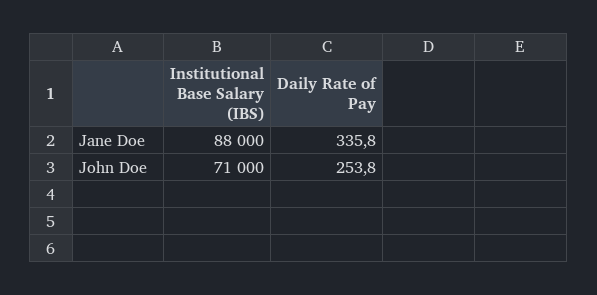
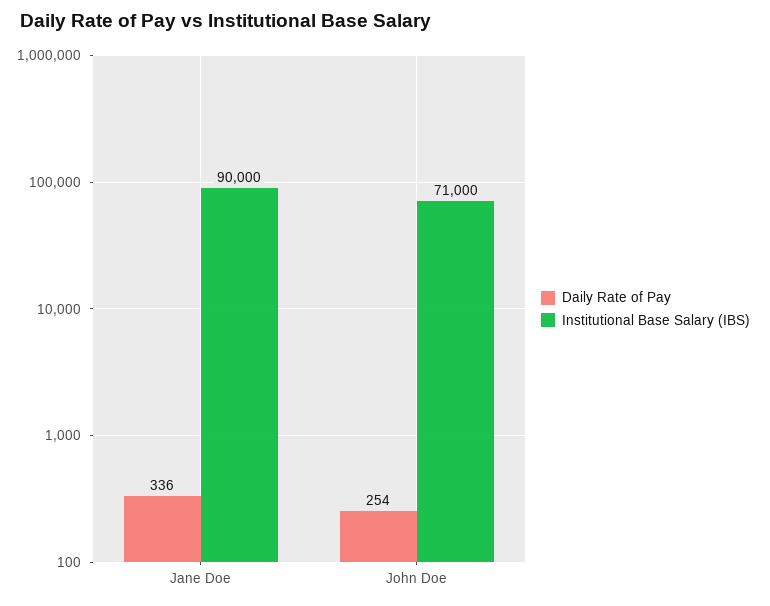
Institutional Base Salary (IBS), Jane Doe: 88000 -> 90000

